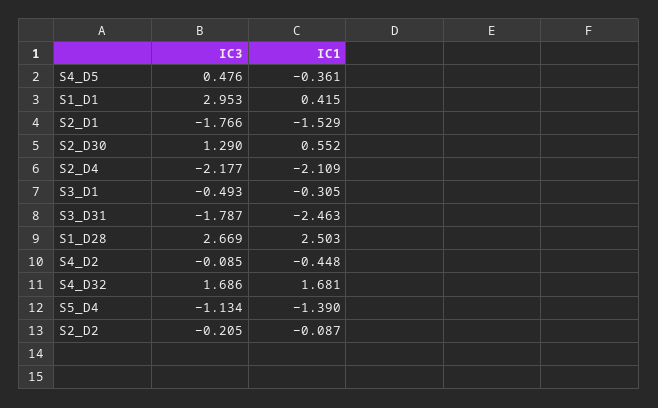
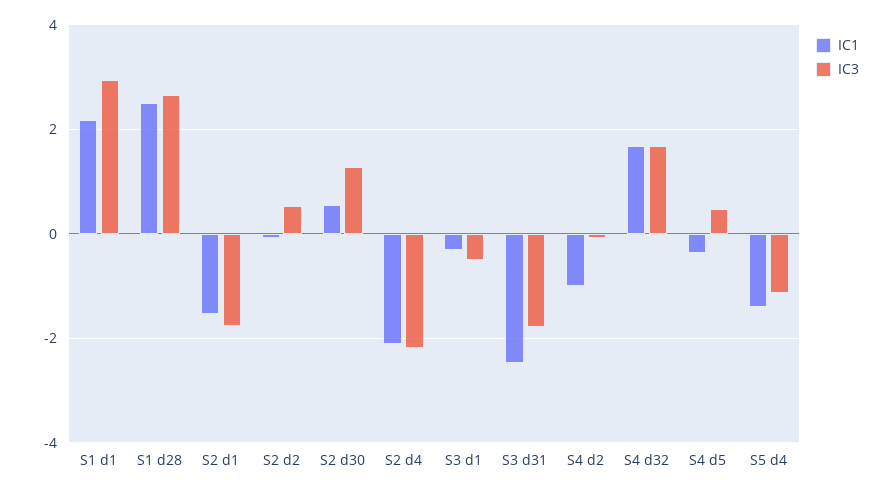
IC1, S1_D1: 0.415 -> 2.2
IC1, S4_D2: -0.448 -> -1
IC3, S2_D2: -0.205 -> 0.6

